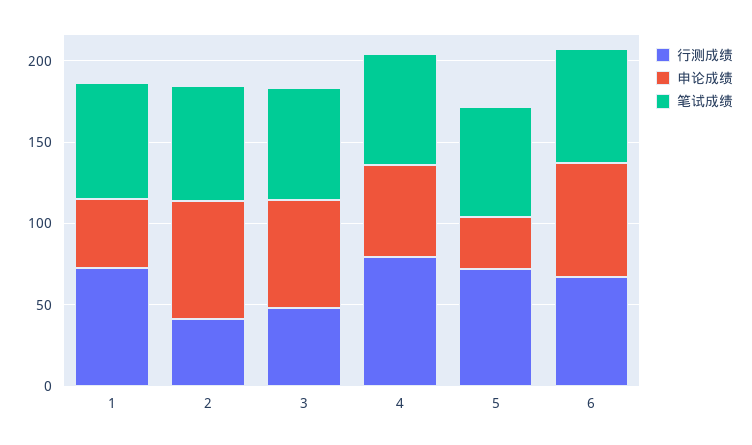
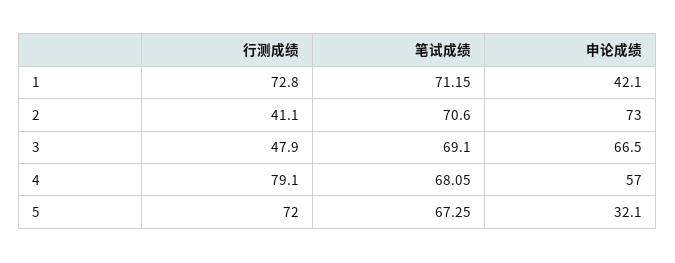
行测成绩, 6: 70 -> none
申论成绩, 6: 70 -> none
笔试成绩, 6: 70 -> none

